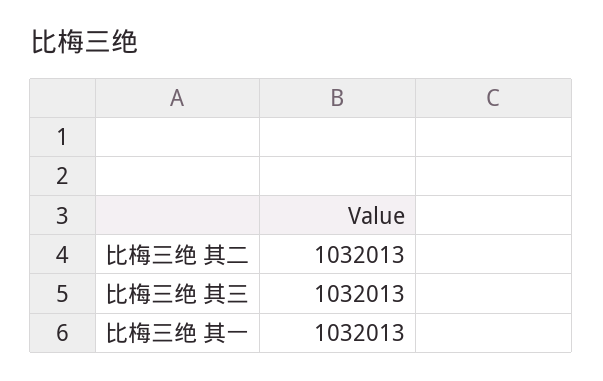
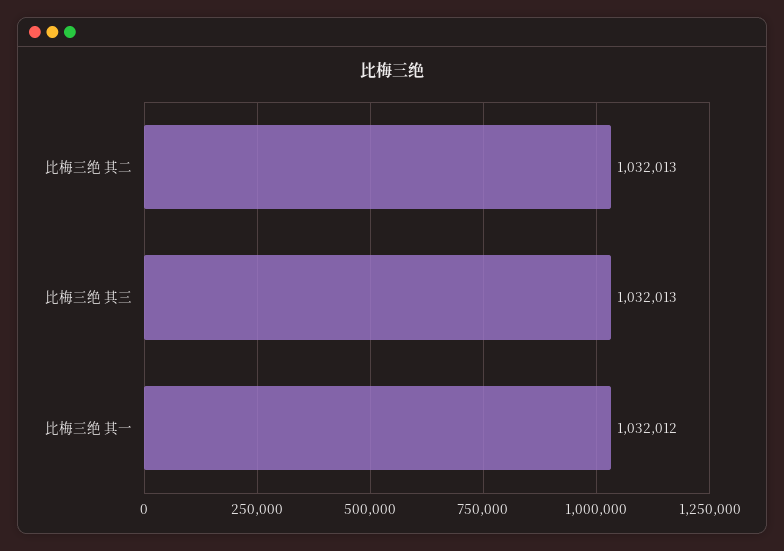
比梅三绝 其一: 1032013 -> 1032012

